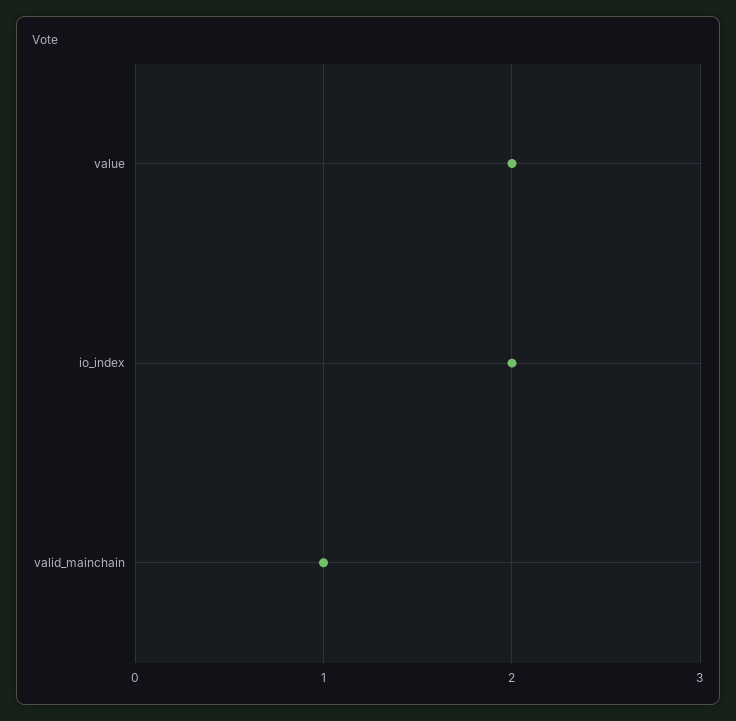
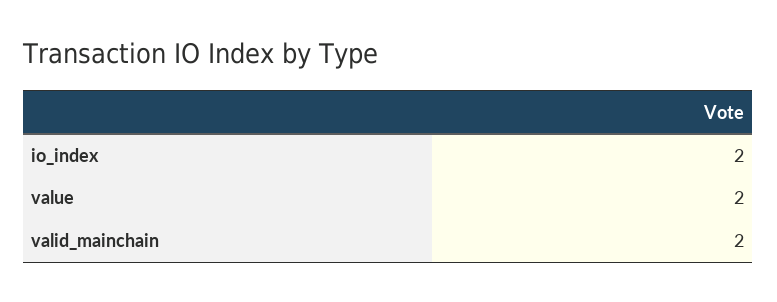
valid_mainchain: 1 -> 2

